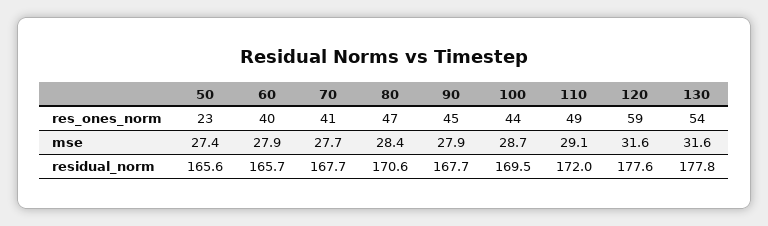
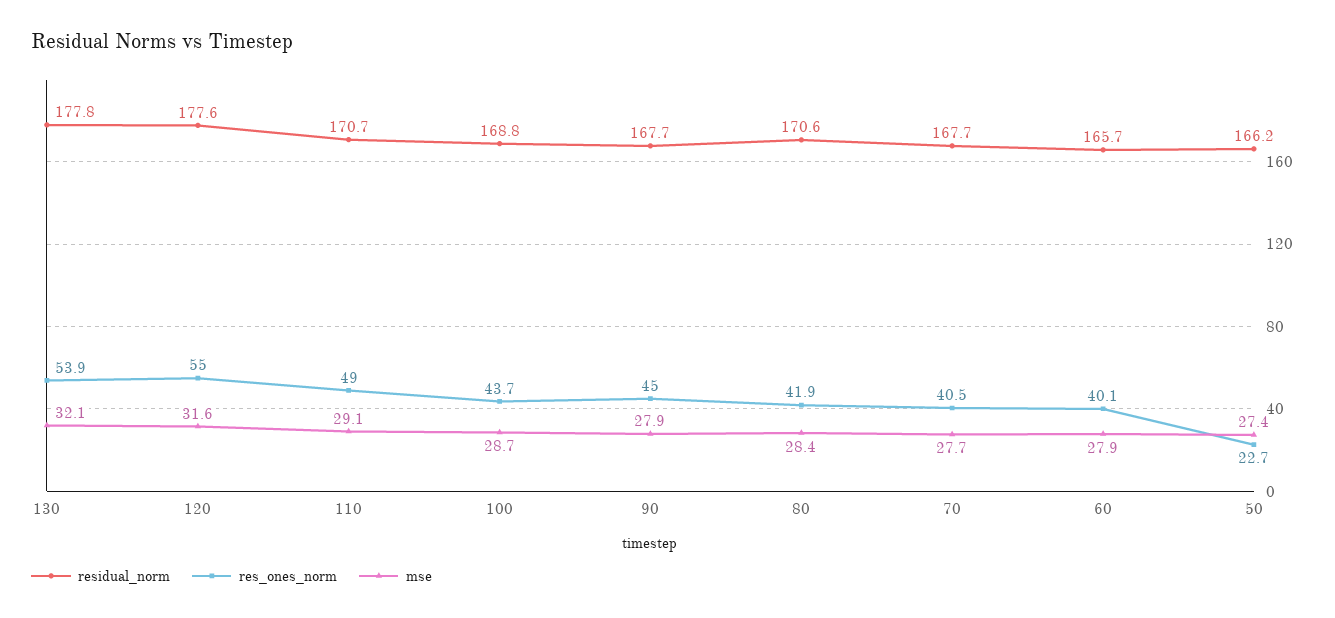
res_ones_norm, 80: 47 -> 41.9
res_ones_norm, 120: 59 -> 55
mse, 130: 31.6 -> 32.1
residual_norm, 50: 165.6 -> 166.2
residual_norm, 100: 169.5 -> 168.8
residual_norm, 110: 172 -> 170.7

